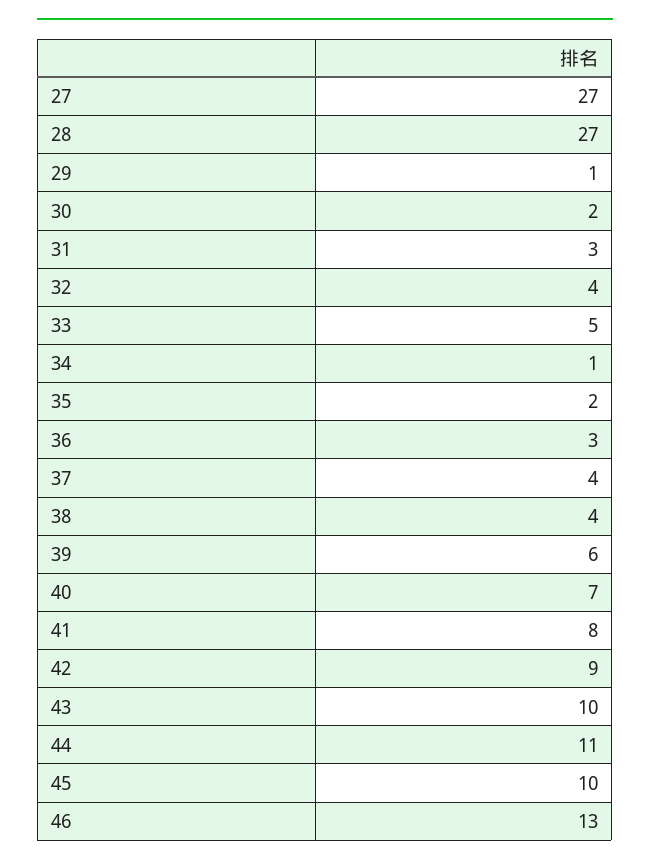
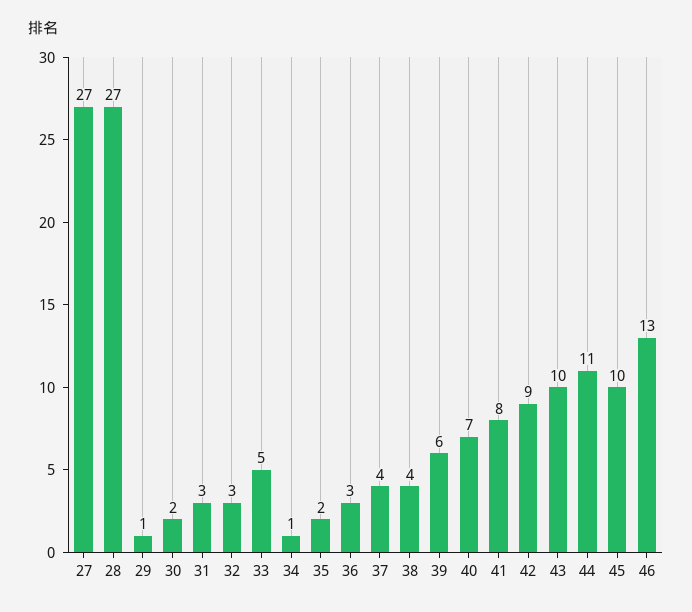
32: 4 -> 3

